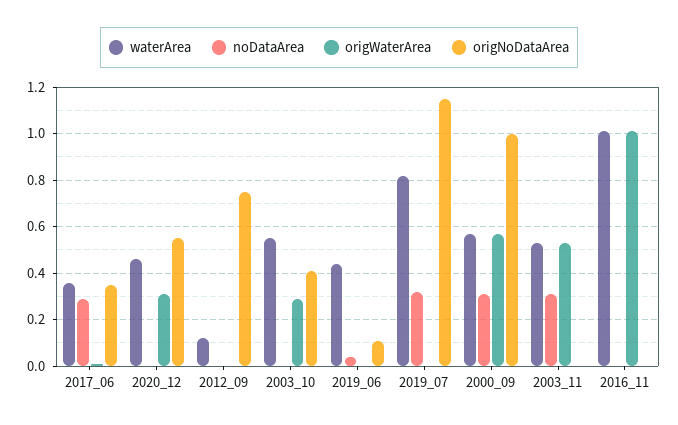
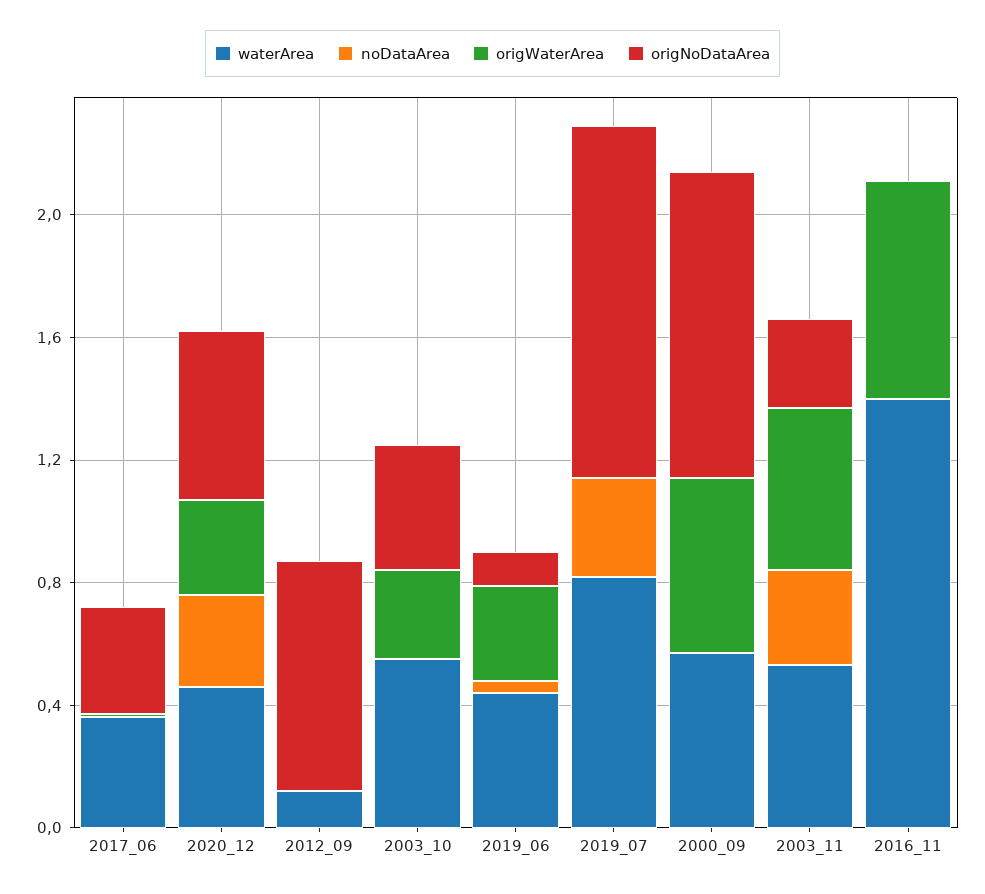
noDataArea, 2017_06: 0.3 -> 0
noDataArea, 2020_12: 0 -> 0.3
origWaterArea, 2019_06: 0 -> 0.3
noDataArea, 2000_09: 0.3 -> 0
origNoDataArea, 2003_11: 0 -> 0.3
waterArea, 2016_11: 1 -> 1.4
origWaterArea, 2016_11: 1 -> 0.7

